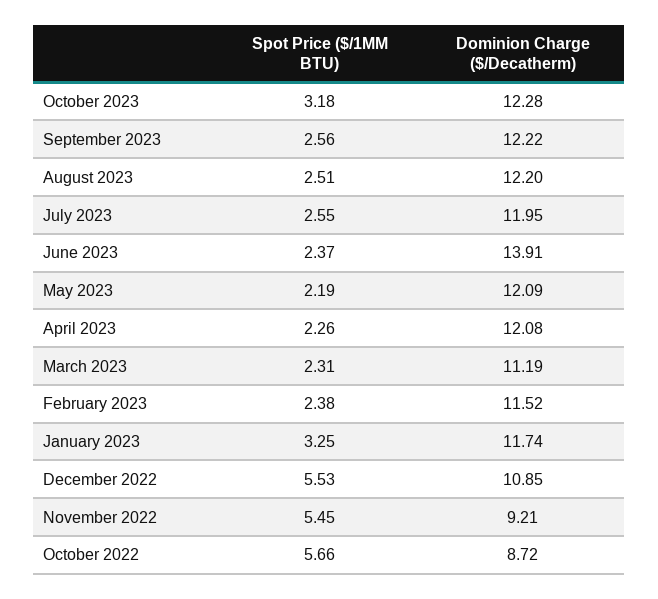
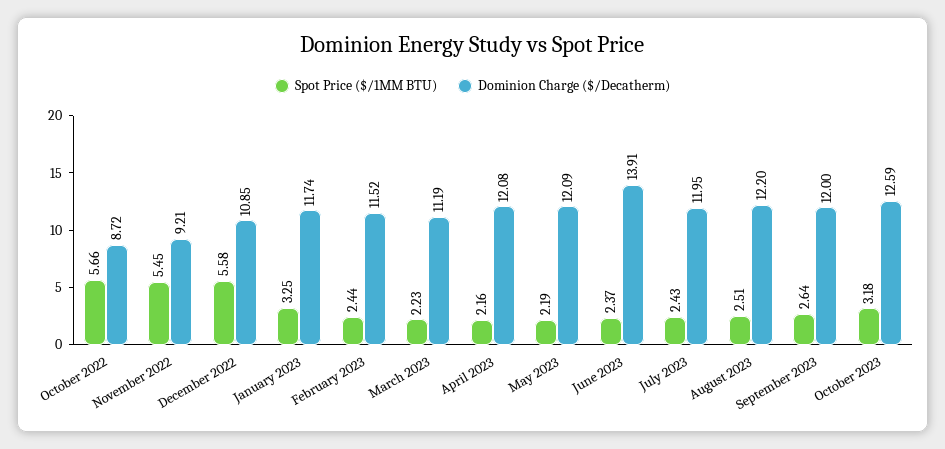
Dominion Charge ($/Decatherm), October 2023: 12.28 -> 12.59
Spot Price ($/1MM BTU), September 2023: 2.56 -> 2.64
Dominion Charge ($/Decatherm), September 2023: 12.22 -> 12
Spot Price ($/1MM BTU), July 2023: 2.55 -> 2.43
Spot Price ($/1MM BTU), April 2023: 2.26 -> 2.16
Spot Price ($/1MM BTU), March 2023: 2.31 -> 2.23
Spot Price ($/1MM BTU), February 2023: 2.38 -> 2.44
Spot Price ($/1MM BTU), December 2022: 5.53 -> 5.58

